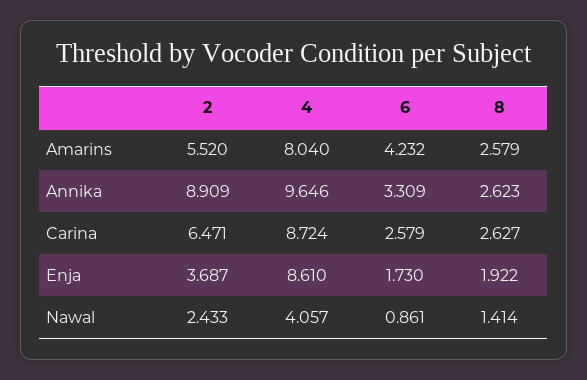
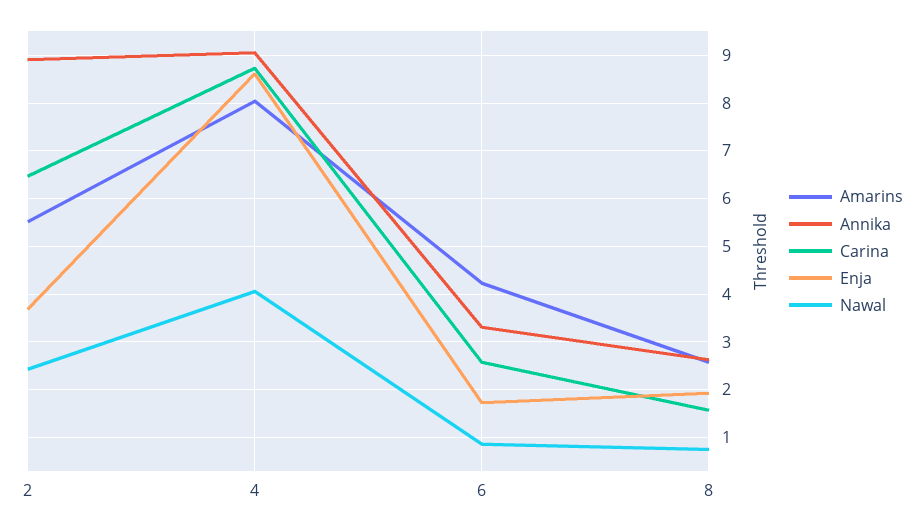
Annika, 4: 9.646 -> 9
Carina, 8: 2.627 -> 1.6
Nawal, 8: 1.414 -> 0.8

